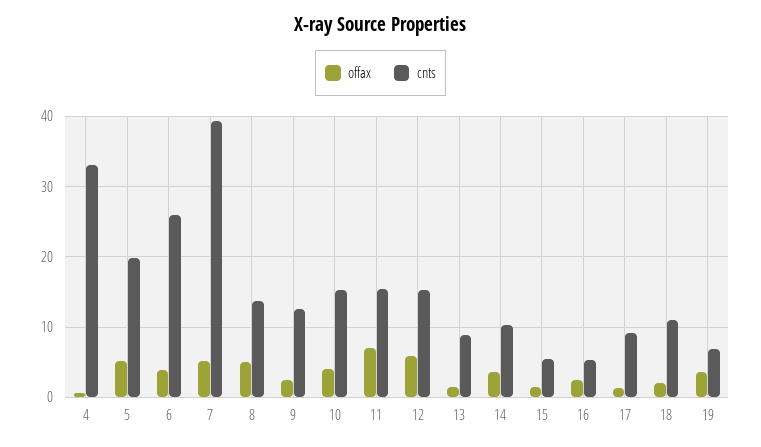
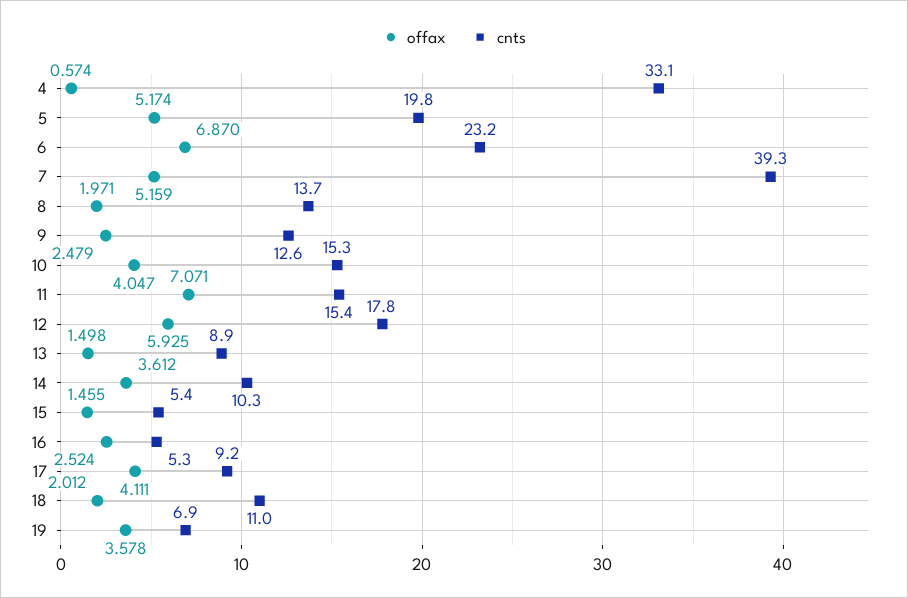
offax, 6: 4 -> 6.87
cnts, 6: 26 -> 23.2
offax, 8: 5 -> 1.971
cnts, 12: 15 -> 17.8
offax, 17: 1 -> 4.111

